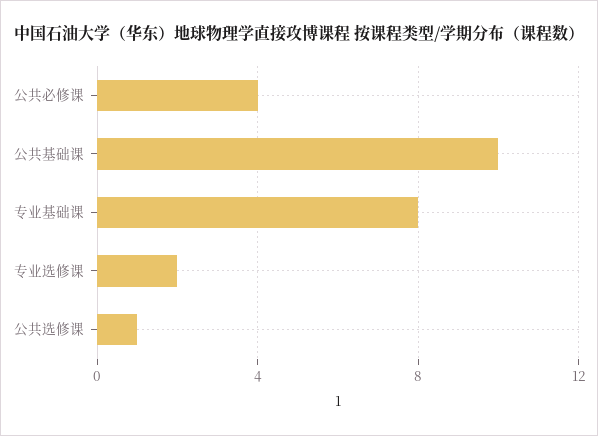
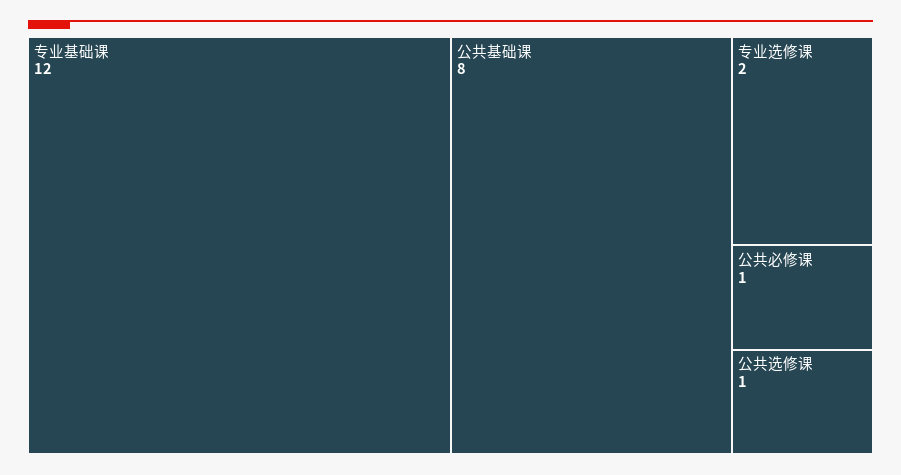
公共必修课: 4 -> 1
公共基础课: 10 -> 8
专业基础课: 8 -> 12

